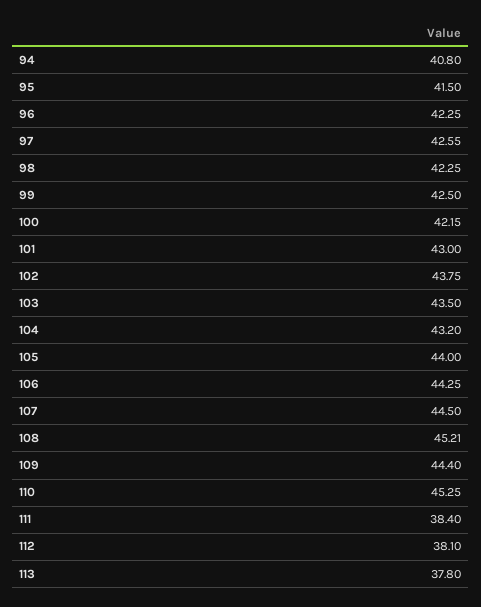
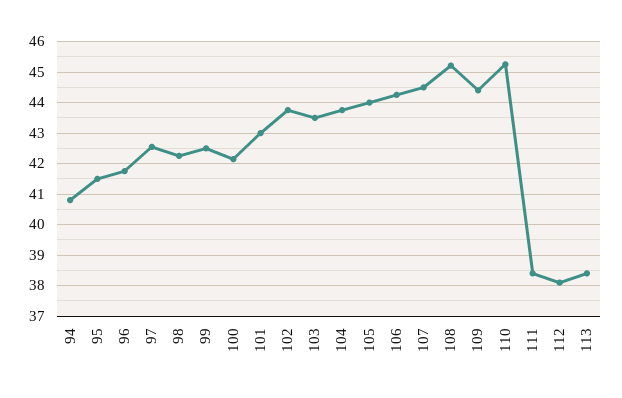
96: 42.25 -> 41.8
104: 43.2 -> 43.8
113: 37.8 -> 38.4

